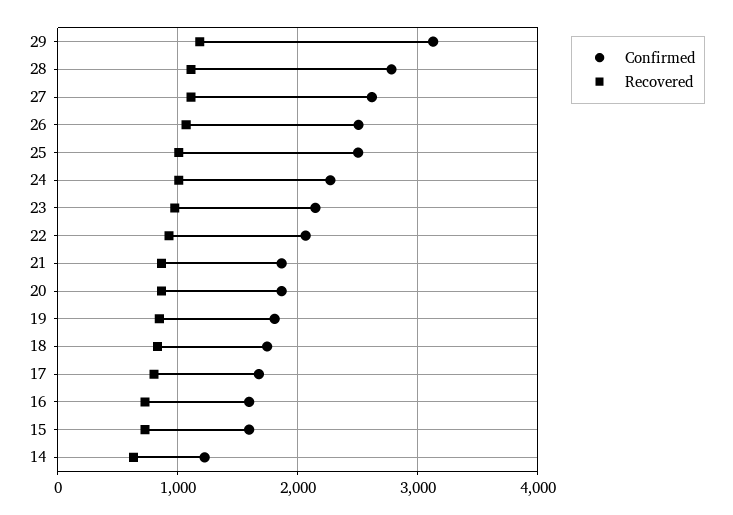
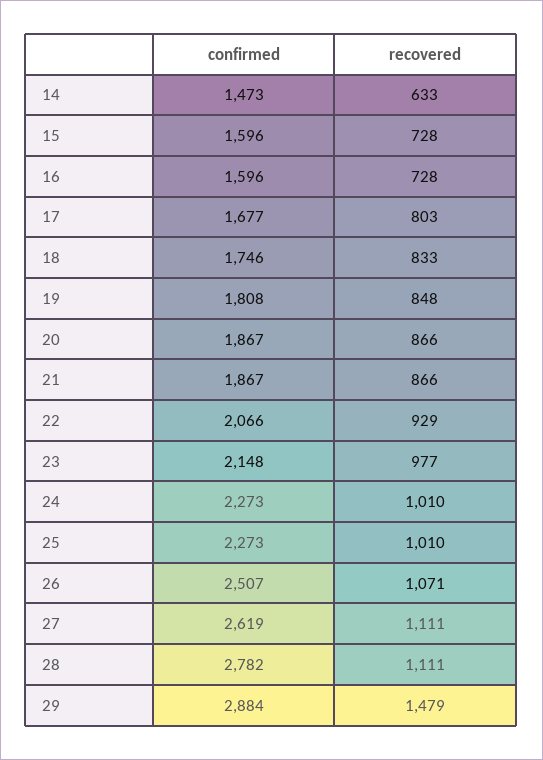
Confirmed, 29: 3100 -> 2884
Recovered, 29: 1200 -> 1479
Confirmed, 25: 2500 -> 2273
Confirmed, 14: 1200 -> 1473

